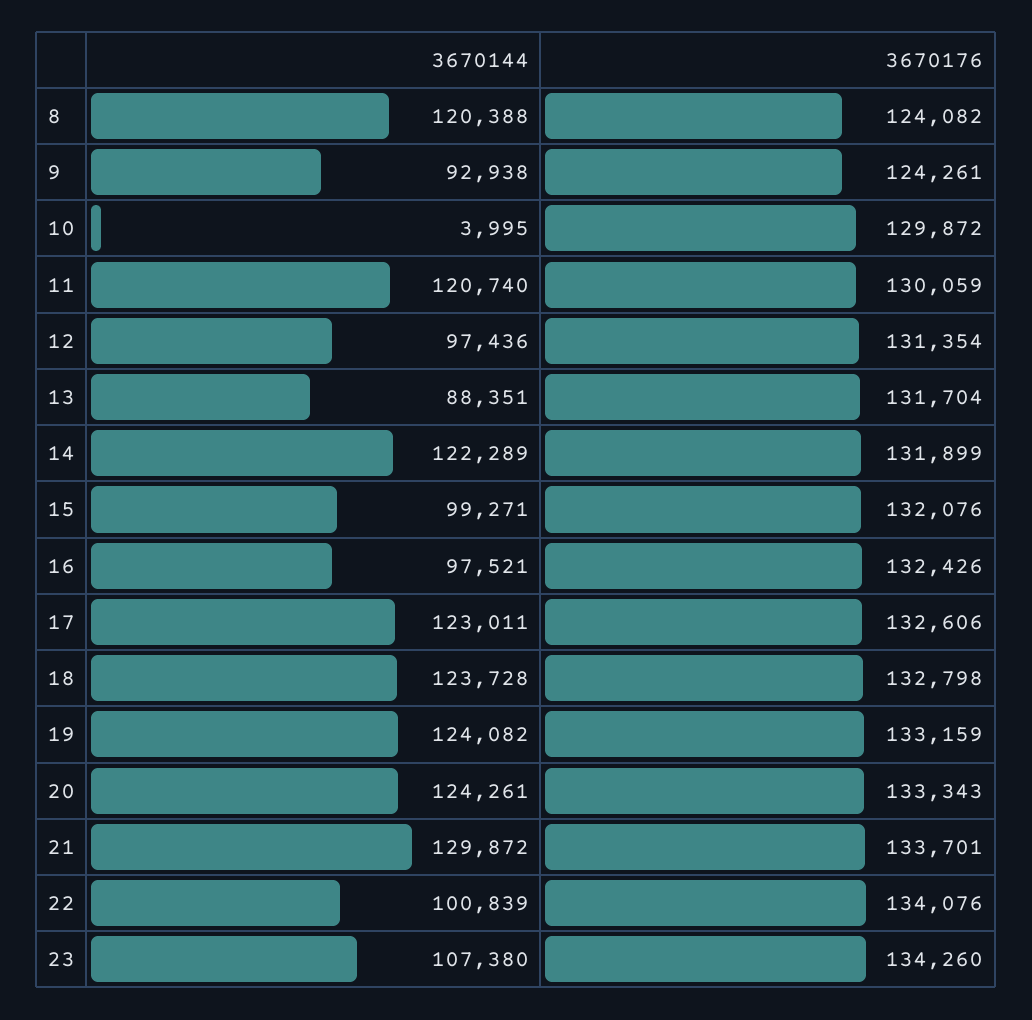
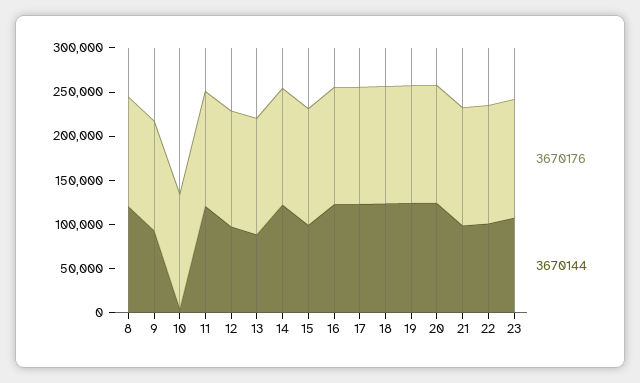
3670144, 16: 97521 -> 120000
3670144, 21: 129872 -> 100000

